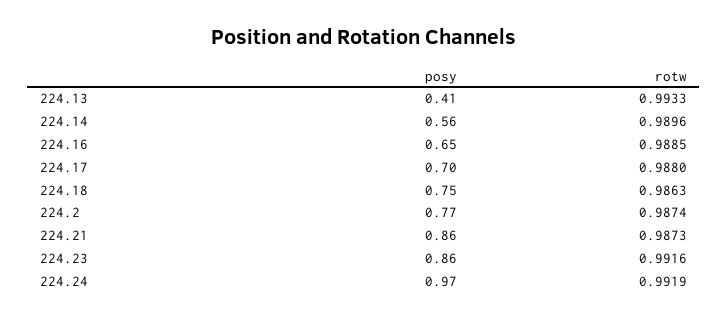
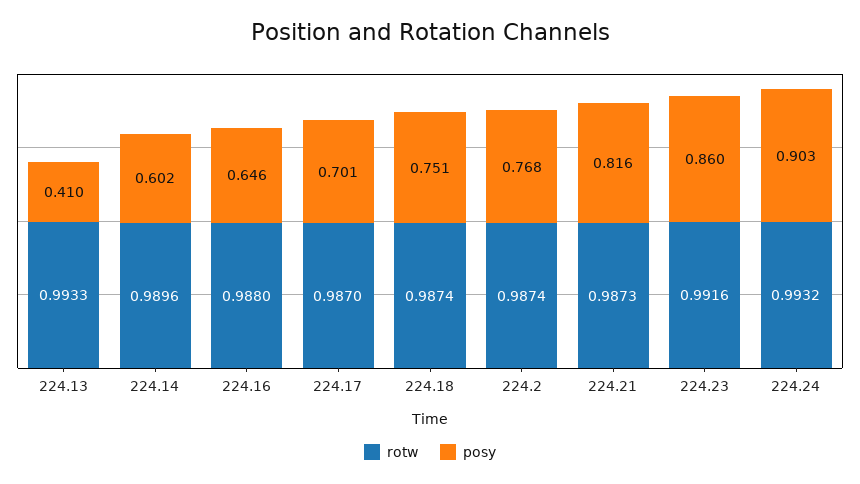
posy, 224.14: 0.56 -> 0.602
rotw, 224.16: 0.9885 -> 0.988
rotw, 224.17: 0.988 -> 0.987
rotw, 224.18: 0.9863 -> 0.9874
posy, 224.21: 0.86 -> 0.816
posy, 224.24: 0.97 -> 0.903
rotw, 224.24: 0.9919 -> 0.9932

